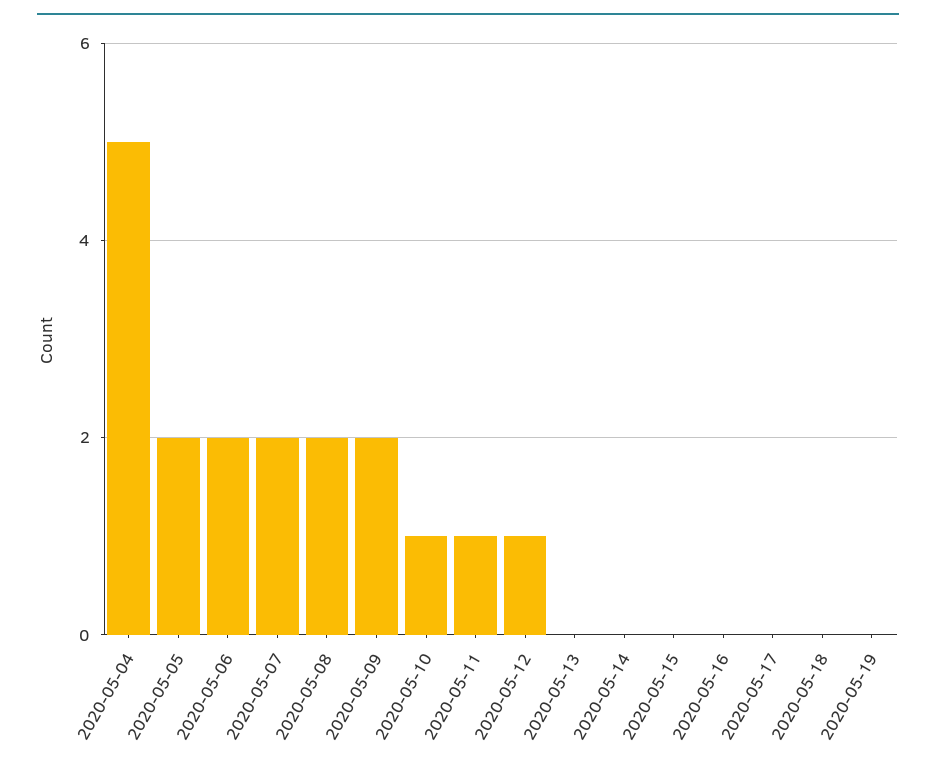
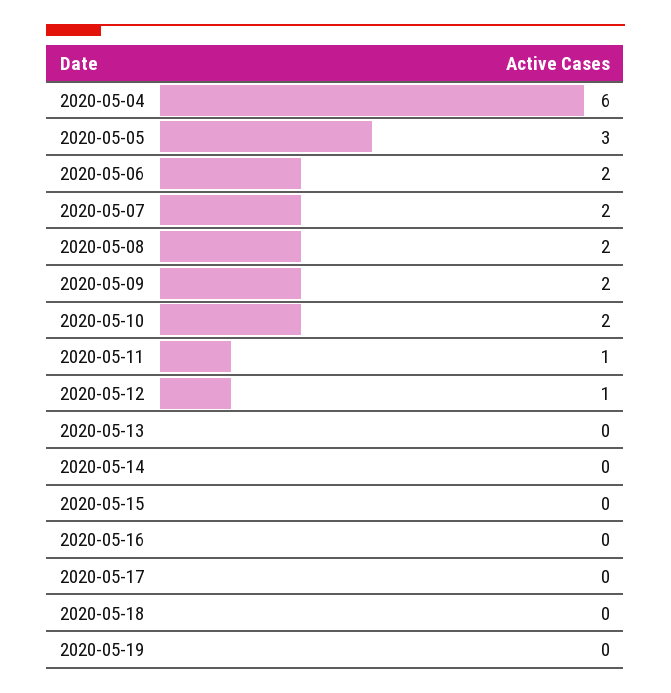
2020-05-04: 5 -> 6
2020-05-05: 2 -> 3
2020-05-10: 1 -> 2

